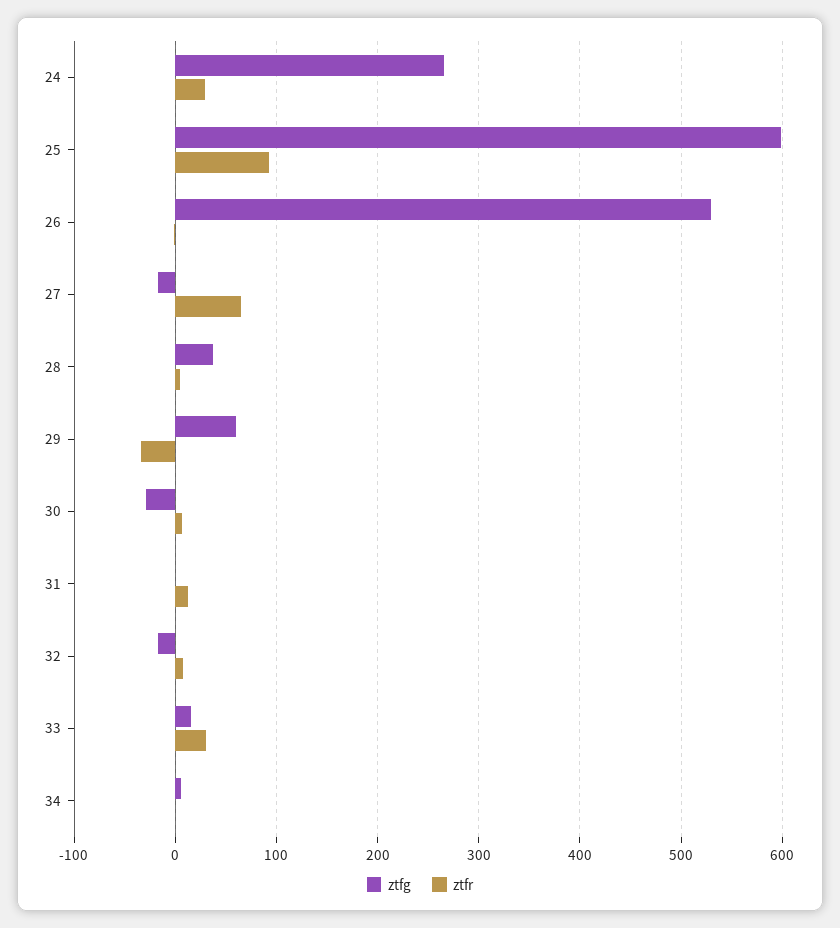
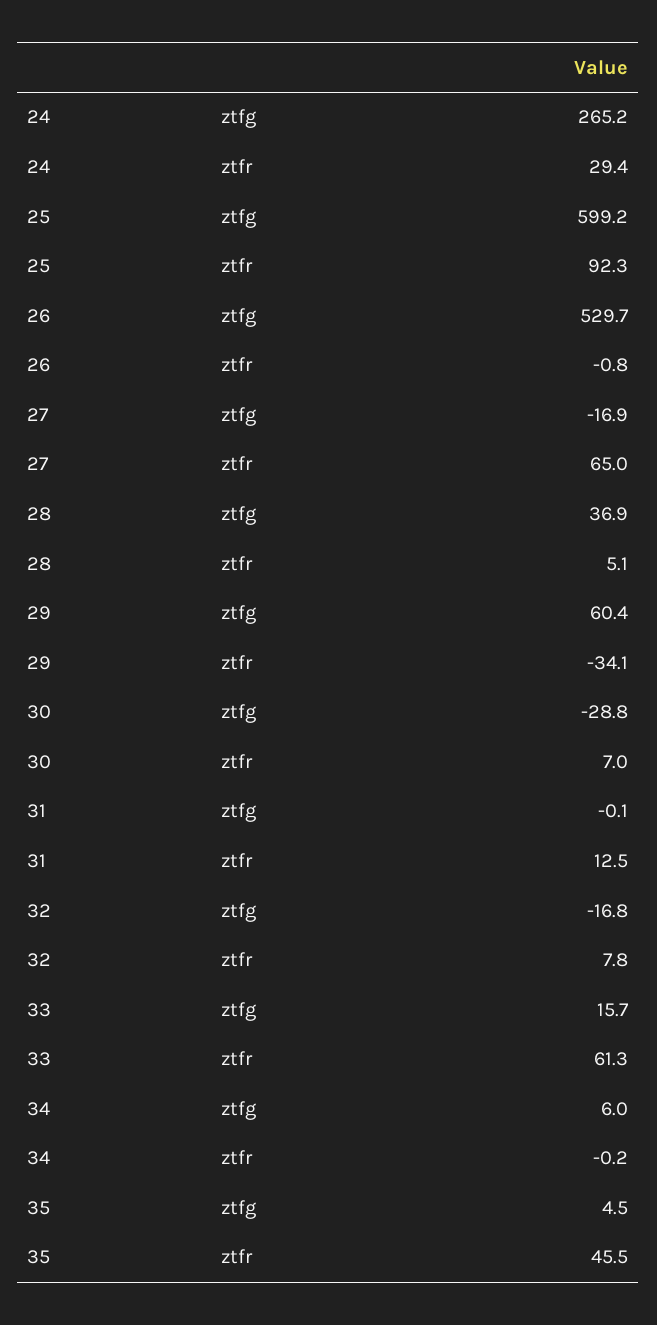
ztfr, 33: 30 -> 61.3
ztfg, 35: none -> 4.5
ztfr, 35: none -> 45.5

